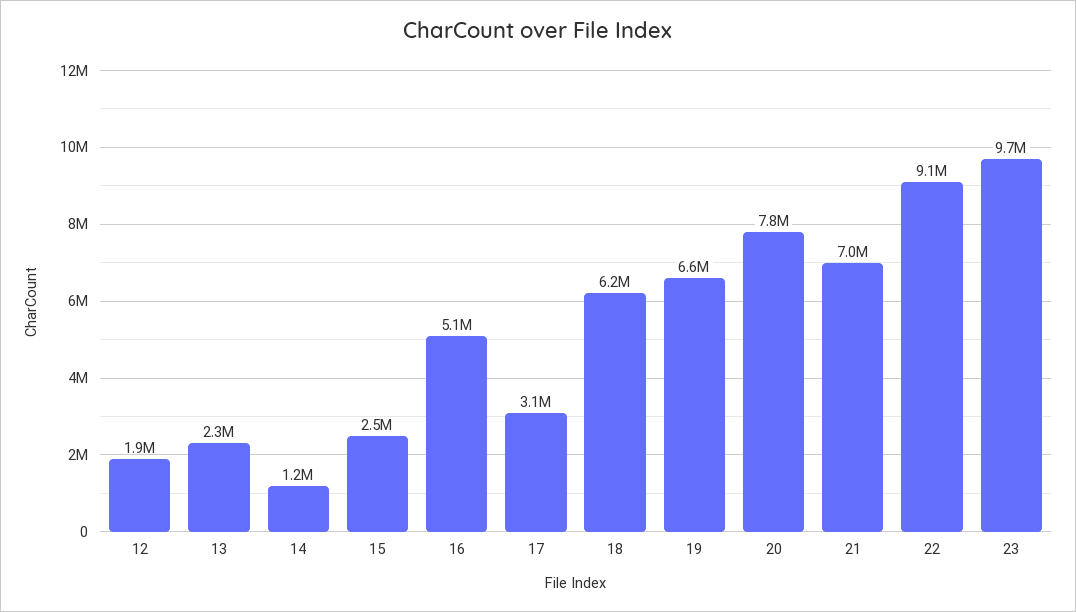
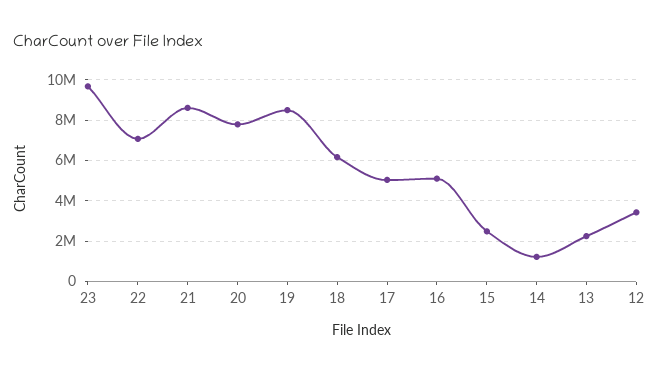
12: 1900000 -> 3500000
17: 3100000 -> 5000000
19: 6600000 -> 8500000
21: 7000000 -> 8500000
22: 9100000 -> 7000000

